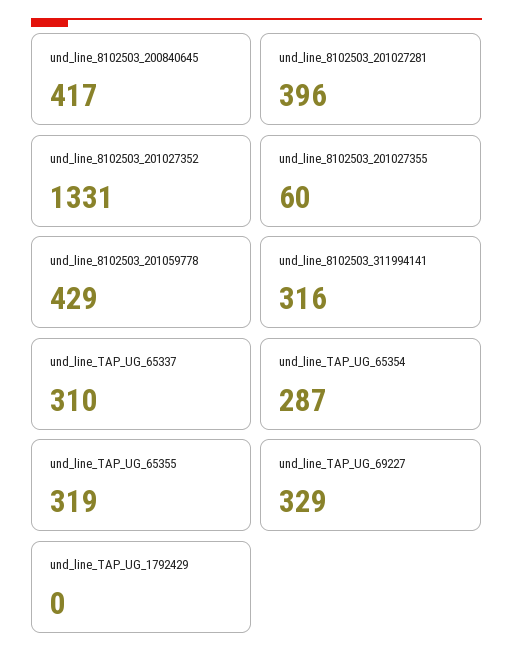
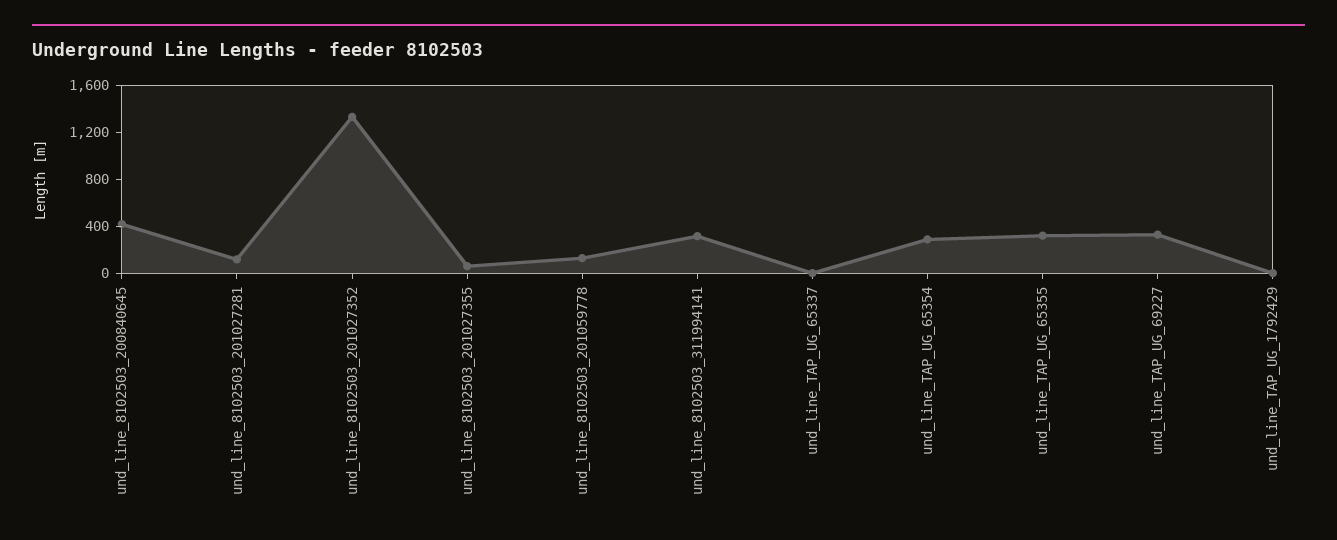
und_line_8102503_201027281: 396 -> 100
und_line_8102503_201059778: 429 -> 100
und_line_TAP_UG_65337: 310 -> 0

